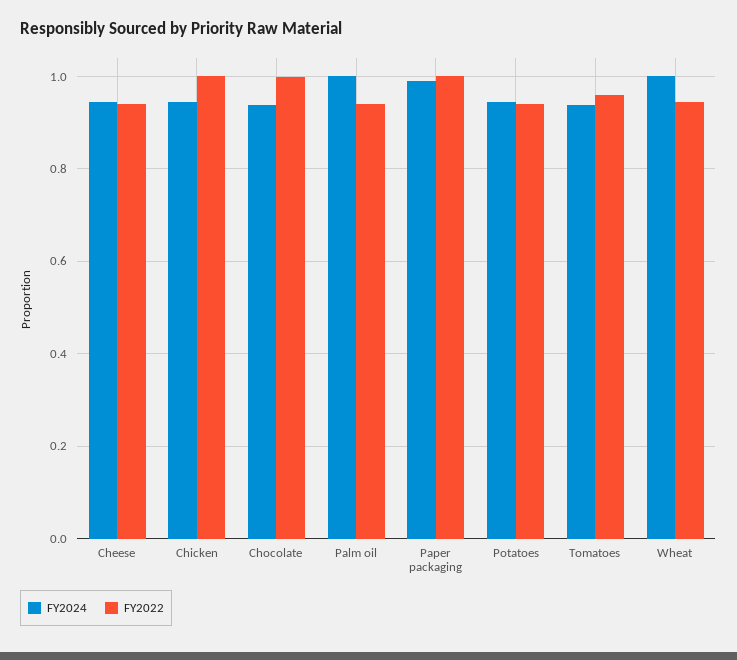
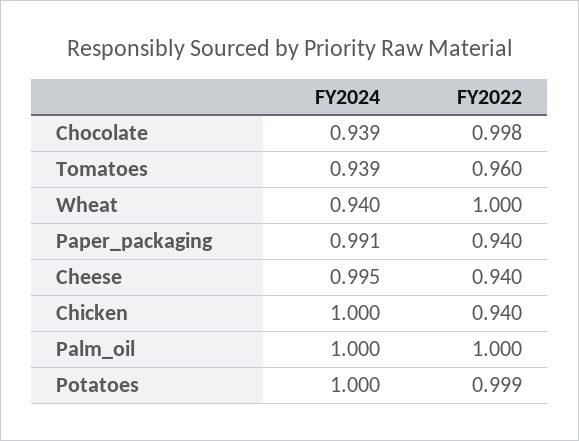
FY2024, Cheese: 0.94 -> 0.995
FY2024, Chicken: 0.94 -> 1
FY2022, Chicken: 1 -> 0.94
FY2022, Palm oil: 0.94 -> 1
FY2022, Paper packaging: 1 -> 0.94
FY2024, Potatoes: 0.94 -> 1
FY2022, Potatoes: 0.94 -> 0.999
FY2024, Wheat: 1 -> 0.94
FY2022, Wheat: 0.94 -> 1

